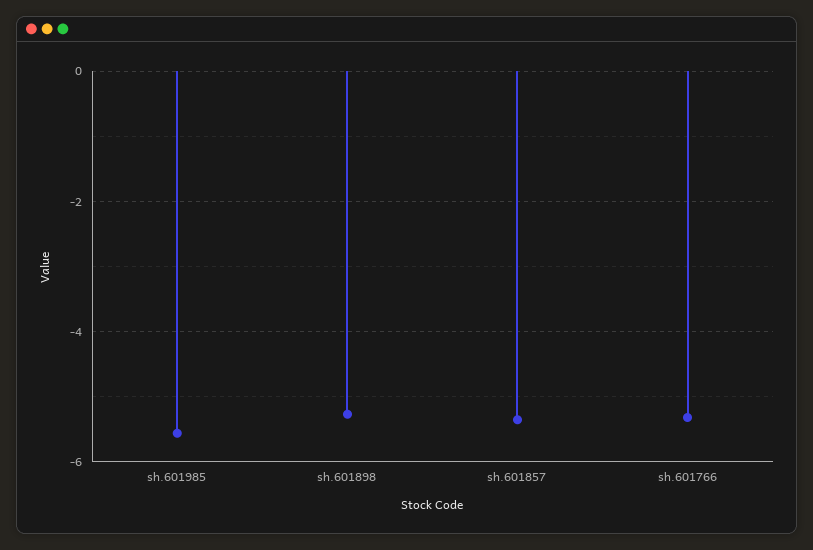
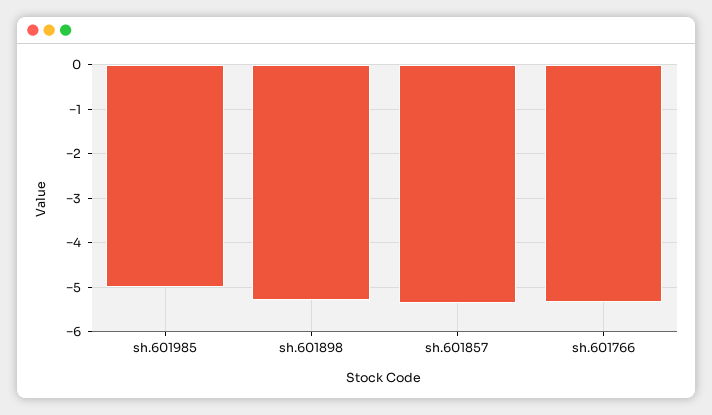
sh.601985: -5.6 -> -5

